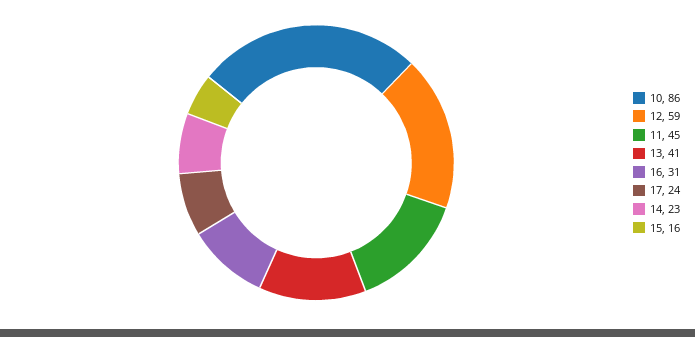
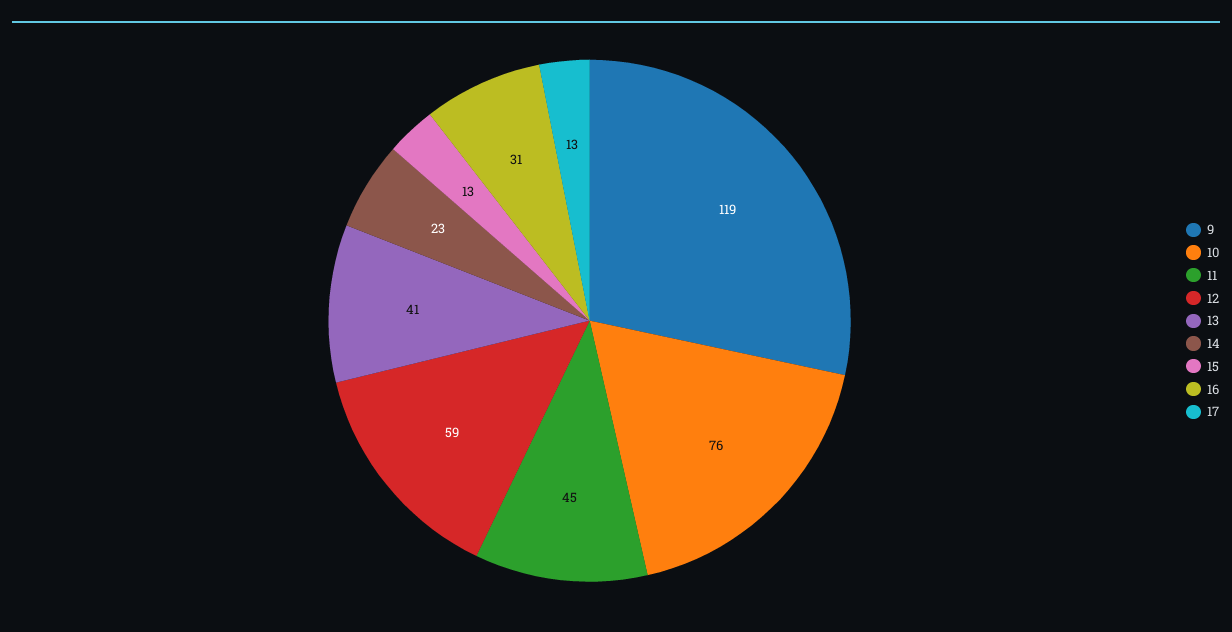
10: 86 -> 76
17: 24 -> 13
15: 16 -> 13
9: none -> 119

